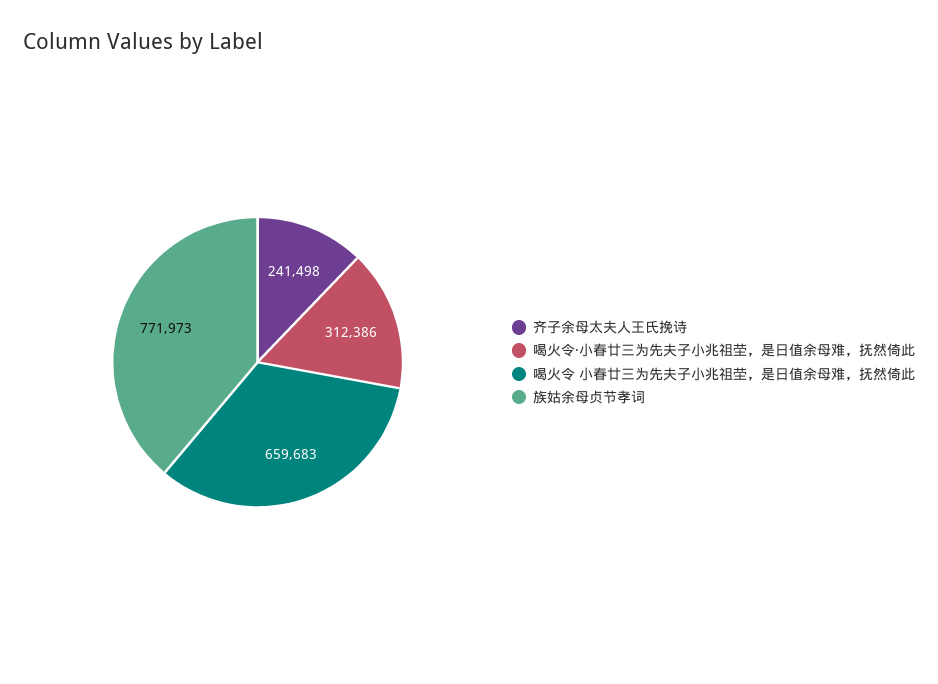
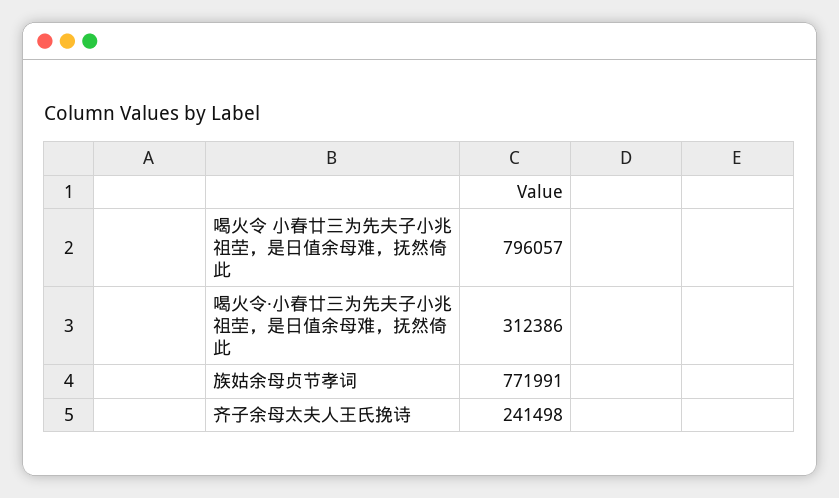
喝火令 小春廿三为先夫子小兆祖茔，是日值余母难，抚然倚此: 659683 -> 796057
族姑余母贞节孝词: 771973 -> 771991

